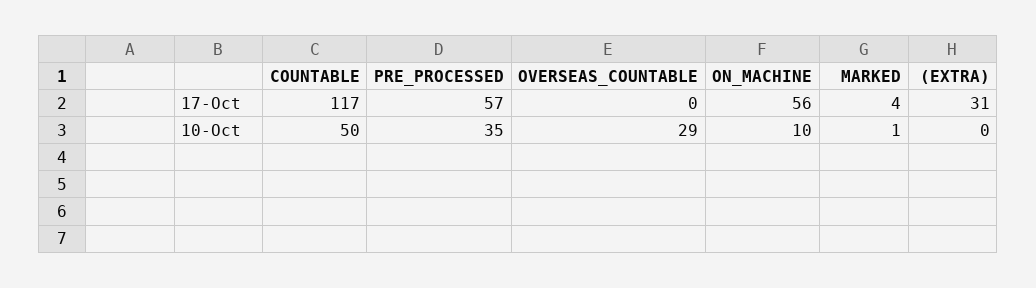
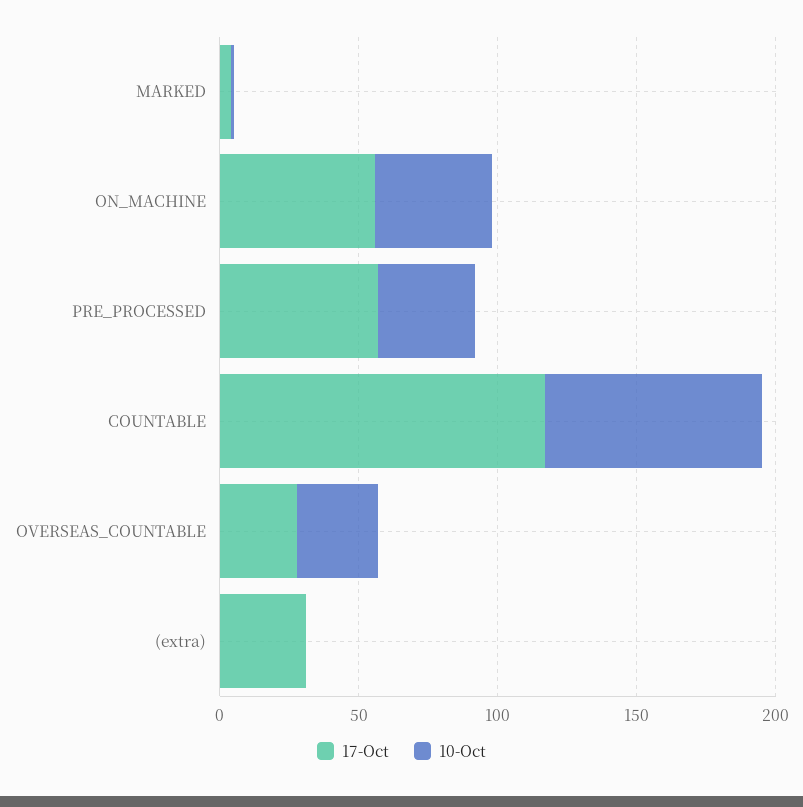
17-Oct, OVERSEAS_COUNTABLE: 0 -> 30
10-Oct, COUNTABLE: 50 -> 80
10-Oct, ON_MACHINE: 10 -> 40

